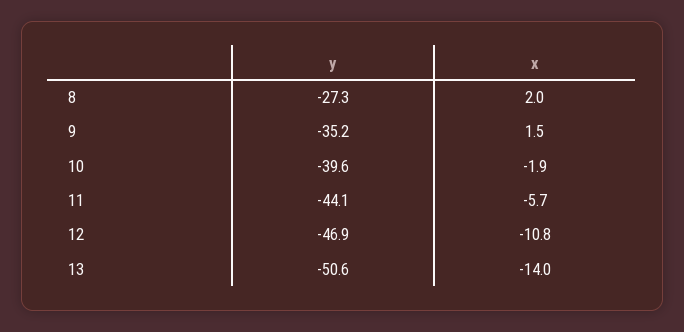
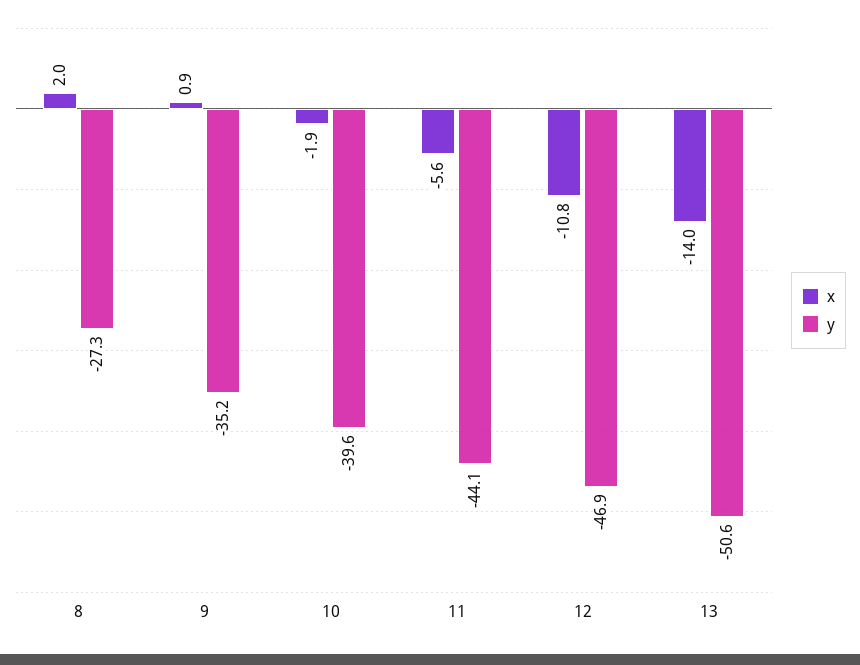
x, 9: 1.5 -> 0.9
x, 11: -5.7 -> -5.6

